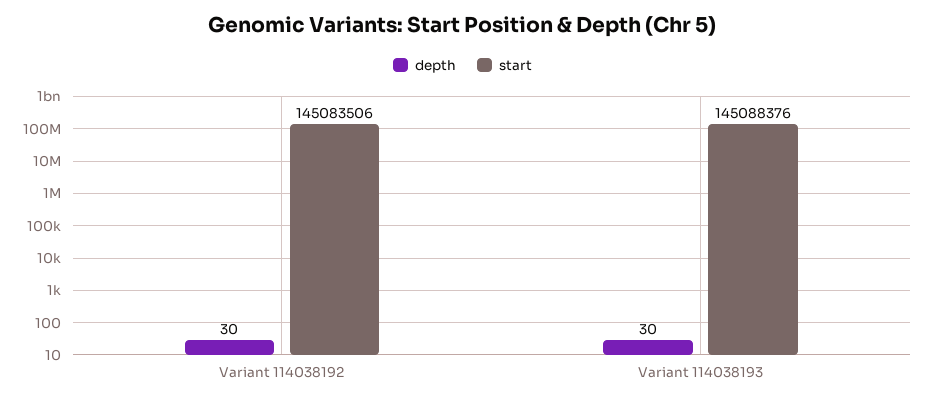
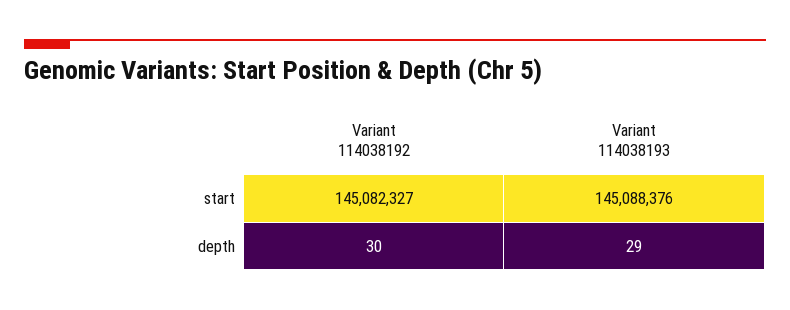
start, Variant 114038192: 145083506 -> 145082327
depth, Variant 114038193: 30 -> 29

